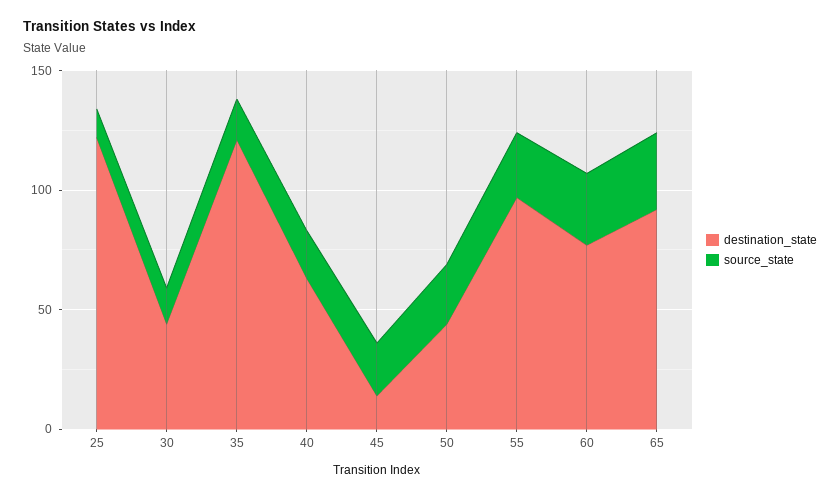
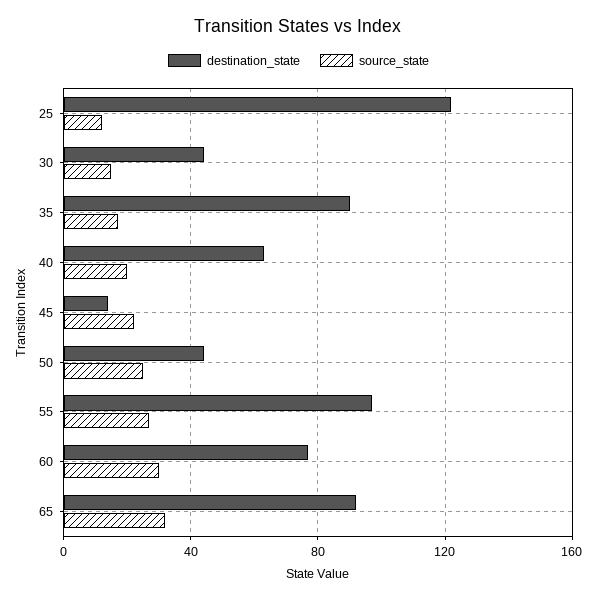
destination_state, 35: 120 -> 90

